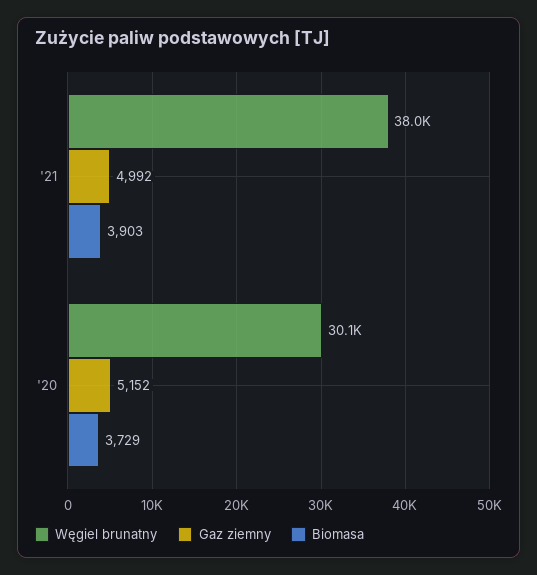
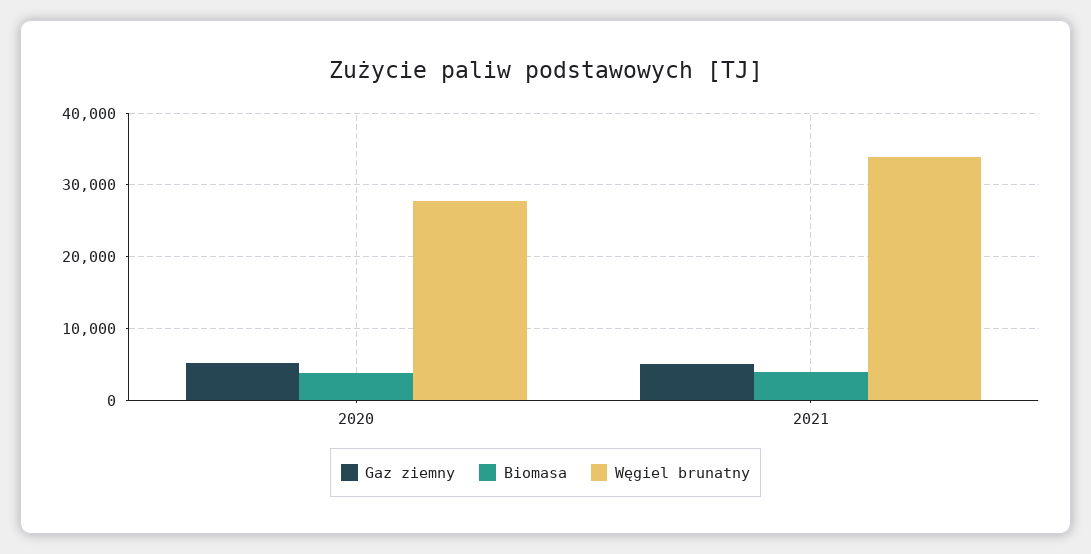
Węgiel brunatny, '21: 38000 -> 34000
Węgiel brunatny, '20: 30100 -> 28000

